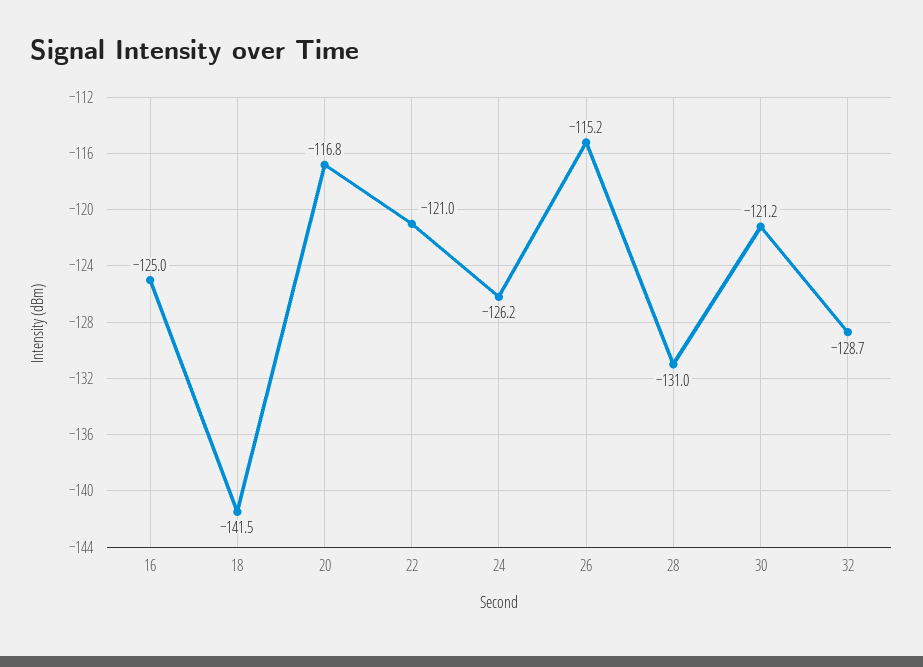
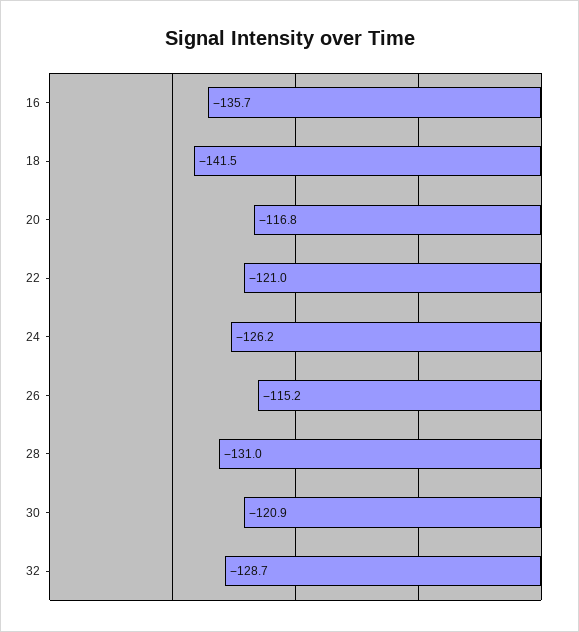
16: -125 -> -135.7
30: -121.2 -> -120.9

